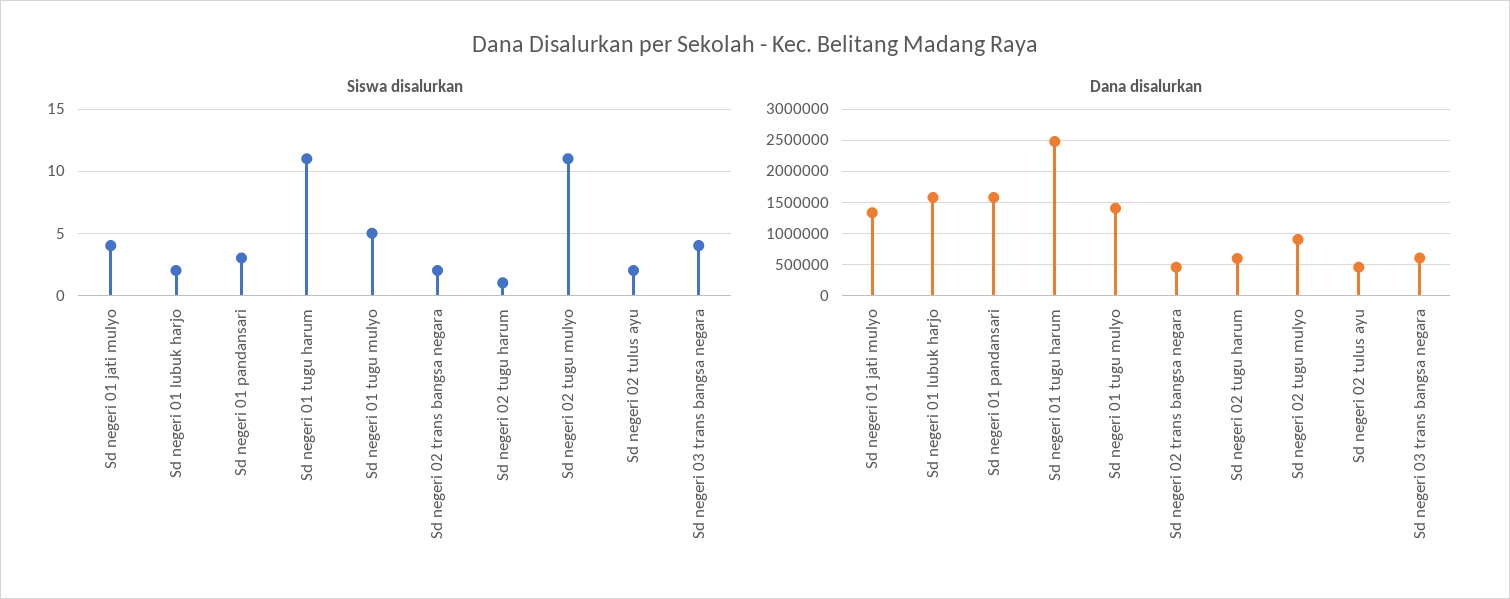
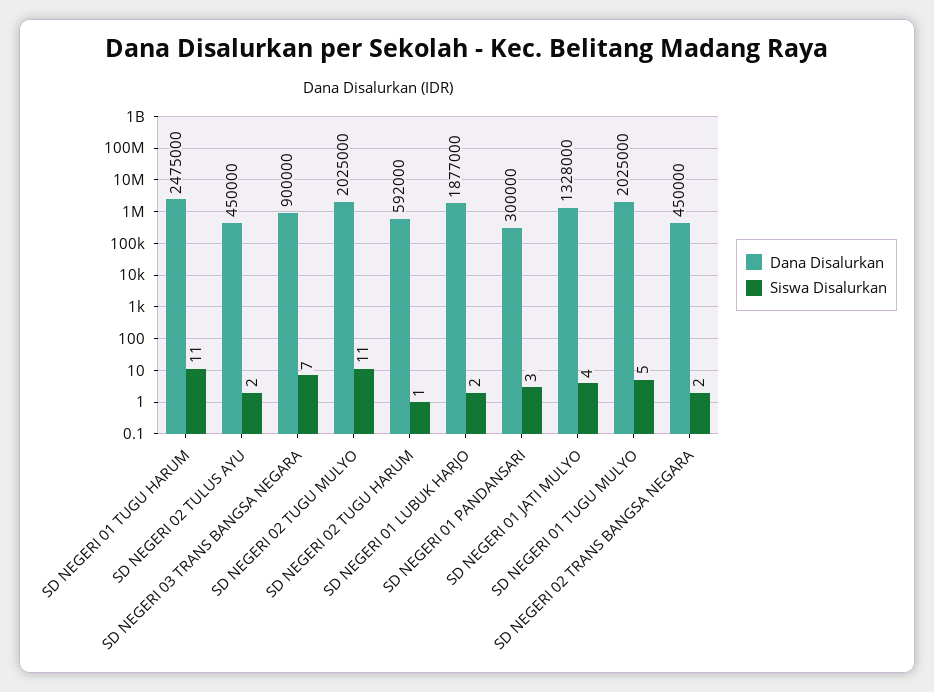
Siswa disalurkan, Sd negeri 03 trans bangsa negara: 4 -> 7
Dana disalurkan, Sd negeri 01 lubuk harjo: 1600000 -> 1877000
Dana disalurkan, Sd negeri 01 pandansari: 1600000 -> 300000
Dana disalurkan, Sd negeri 01 tugu mulyo: 1400000 -> 2025000
Dana disalurkan, Sd negeri 02 tugu mulyo: 900000 -> 2025000
Dana disalurkan, Sd negeri 03 trans bangsa negara: 600000 -> 900000

